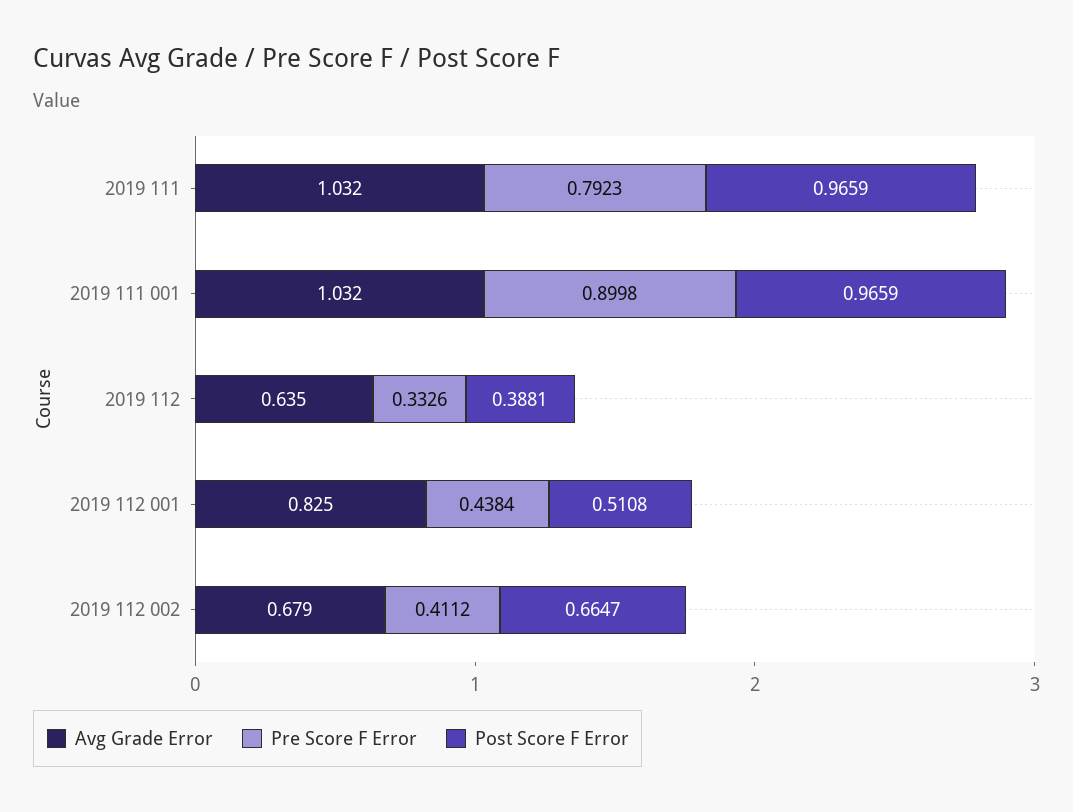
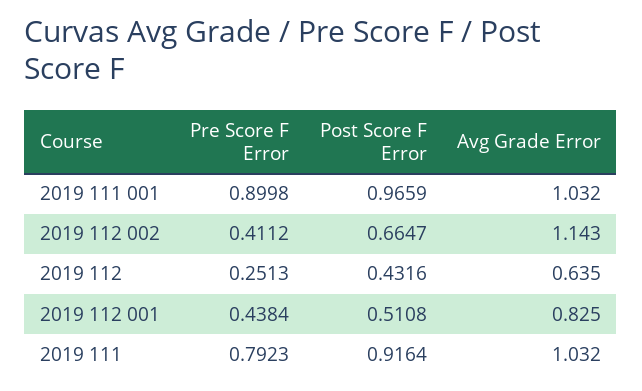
Post Score F Error, 2019 111: 0.9659 -> 0.9164
Pre Score F Error, 2019 112: 0.3326 -> 0.2513
Post Score F Error, 2019 112: 0.3881 -> 0.4316
Avg Grade Error, 2019 112 002: 0.679 -> 1.143

